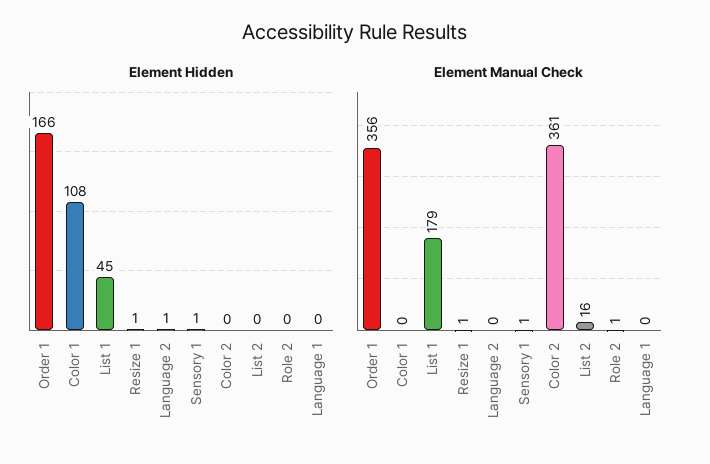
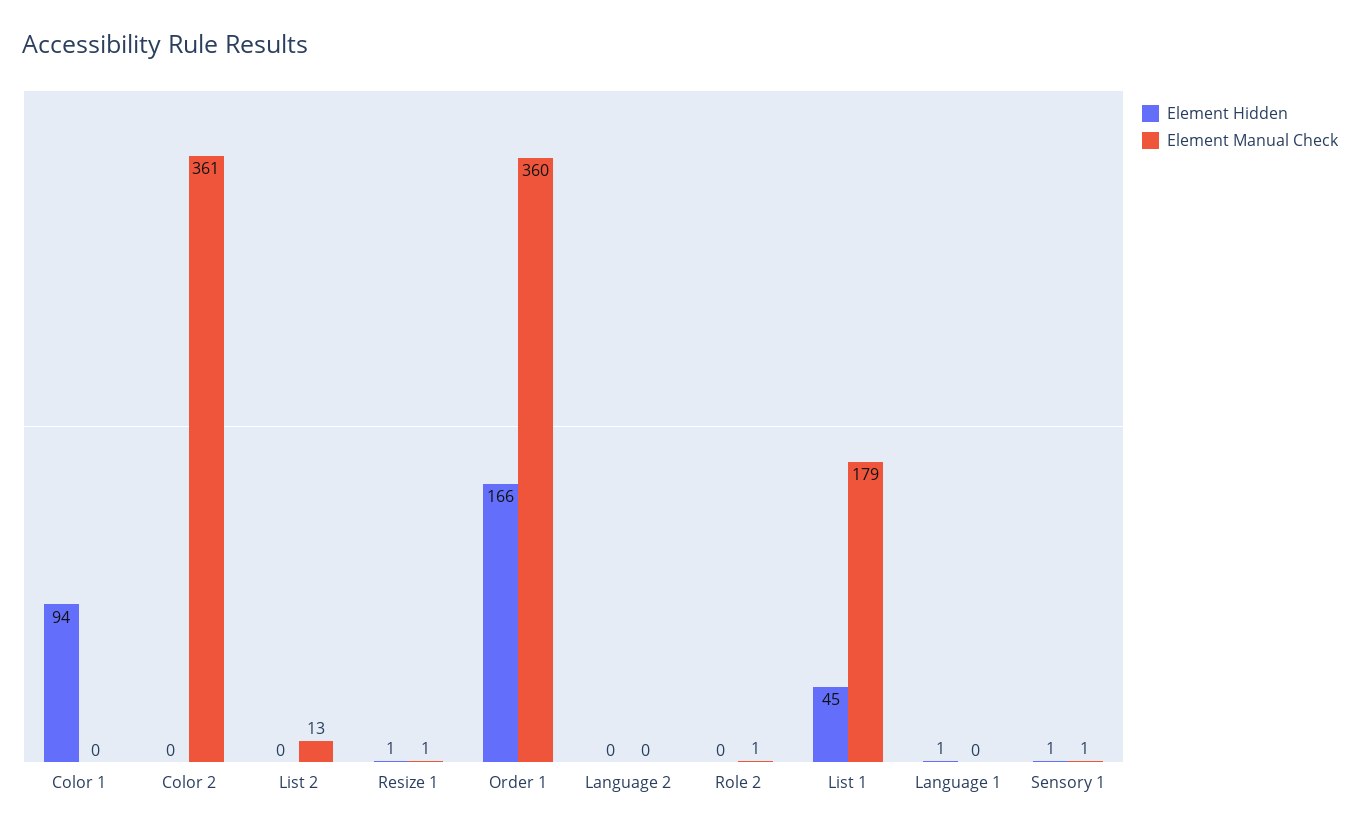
Element Hidden, Color 1: 108 -> 94
Element Hidden, Language 2: 1 -> 0
Element Hidden, Language 1: 0 -> 1
Element Manual Check, Order 1: 356 -> 360
Element Manual Check, List 2: 16 -> 13

